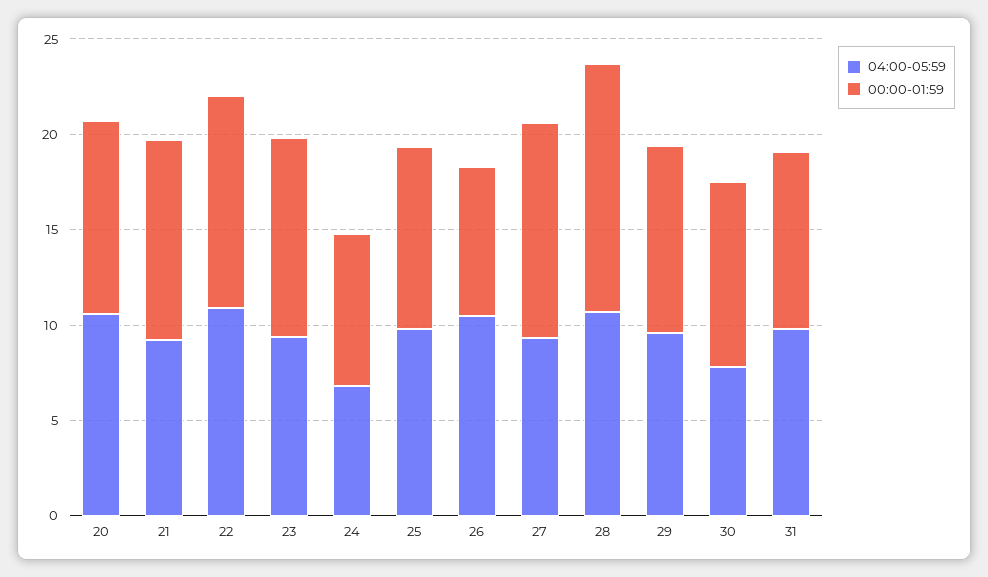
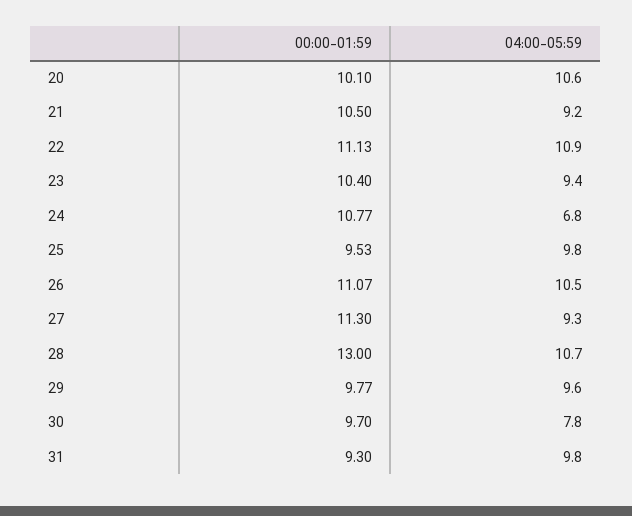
00:00-01:59, 24: 8 -> 10.77
00:00-01:59, 26: 8 -> 11.07

